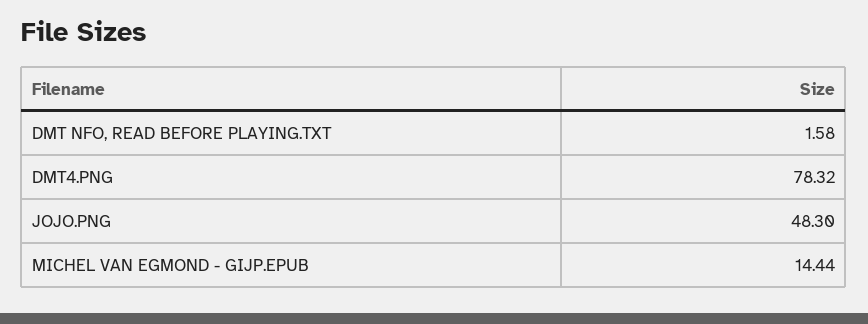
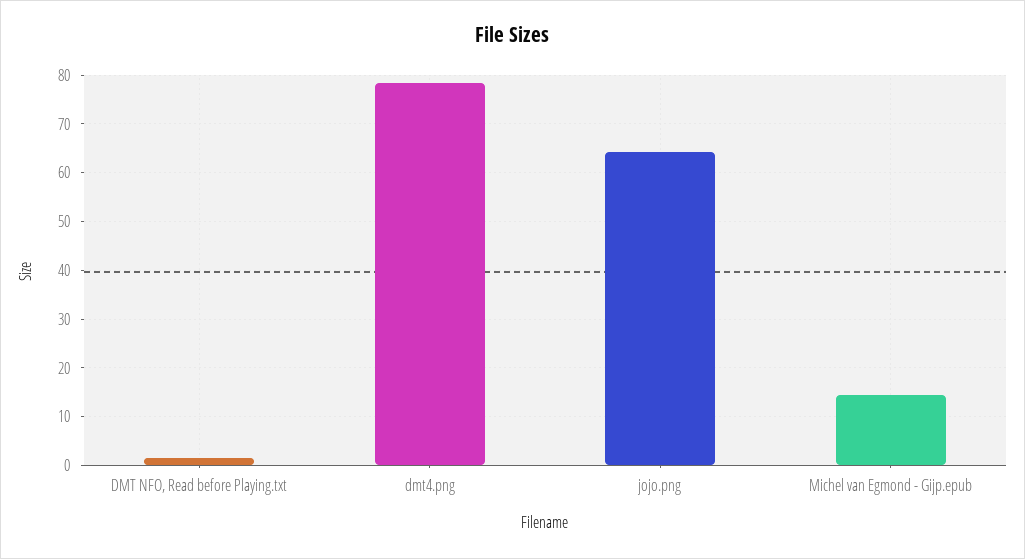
JOJO.PNG: 48.3 -> 64

